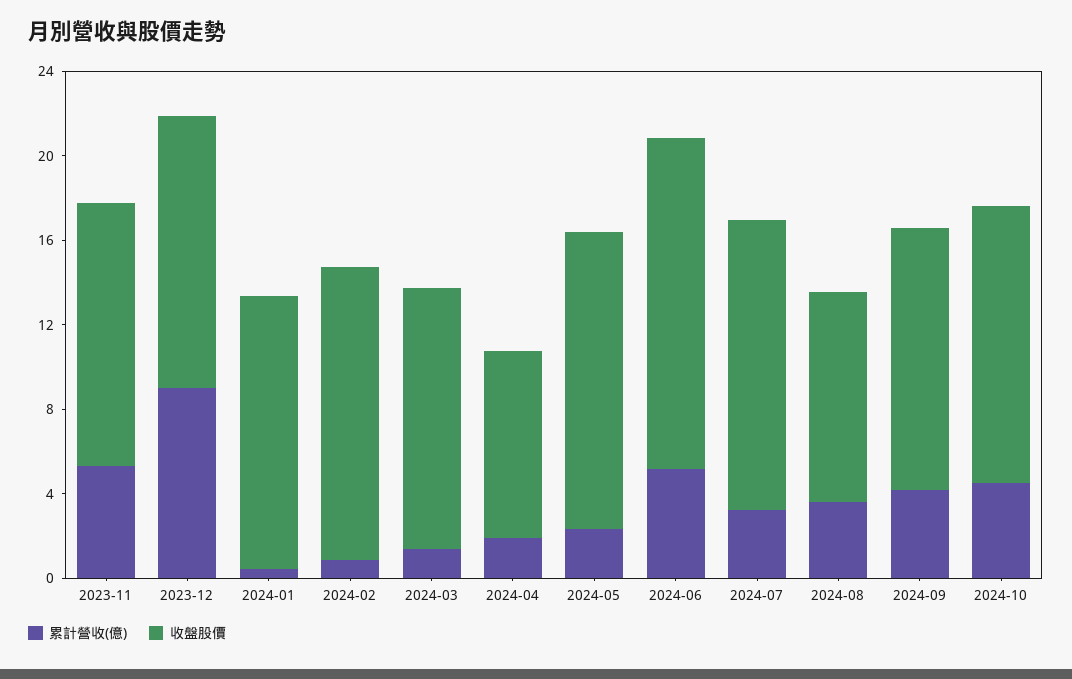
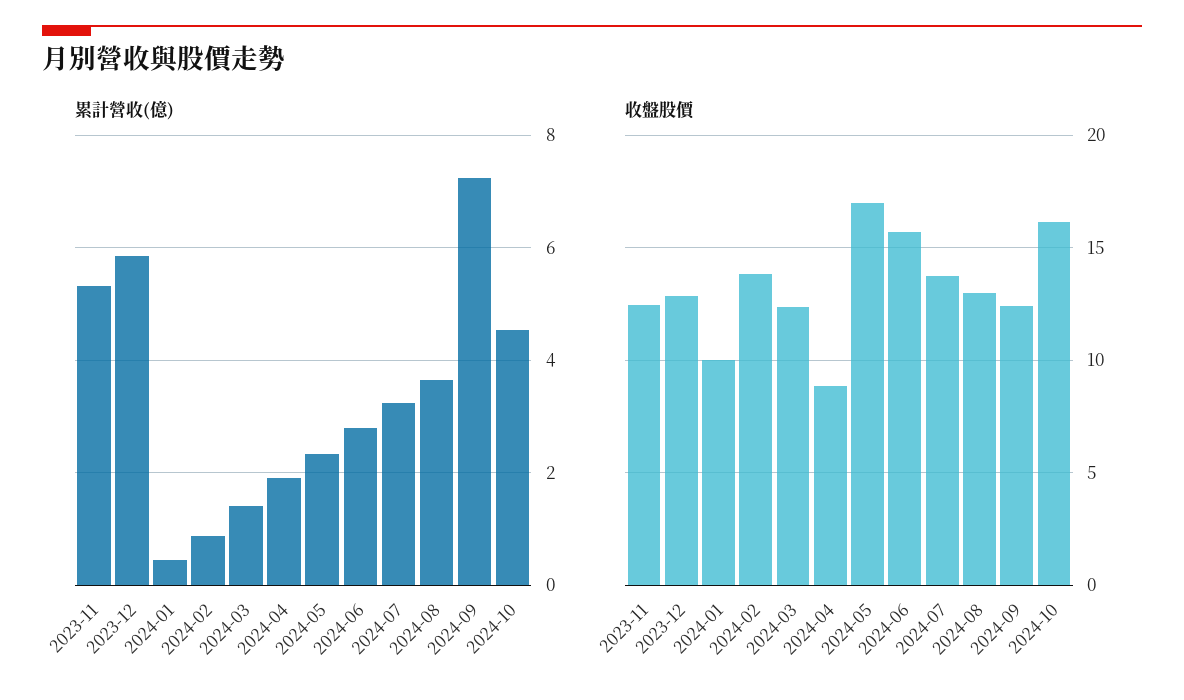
累計營收(億), 2023-12: 9 -> 5.8
收盤股價, 2024-01: 13 -> 10
收盤股價, 2024-05: 14 -> 17
累計營收(億), 2024-06: 5 -> 2.8
收盤股價, 2024-08: 10 -> 13
累計營收(億), 2024-09: 4 -> 7.2
收盤股價, 2024-10: 13 -> 16

